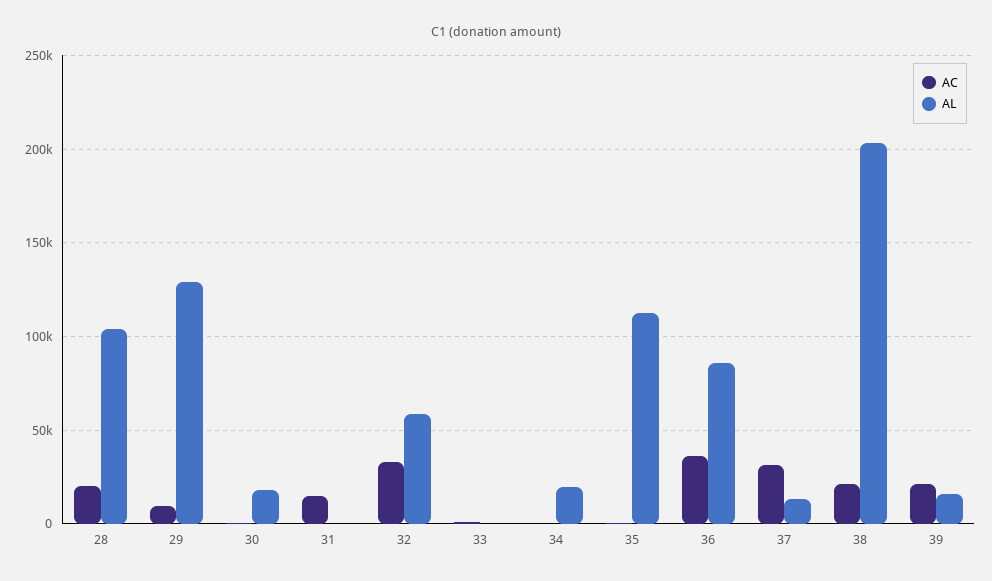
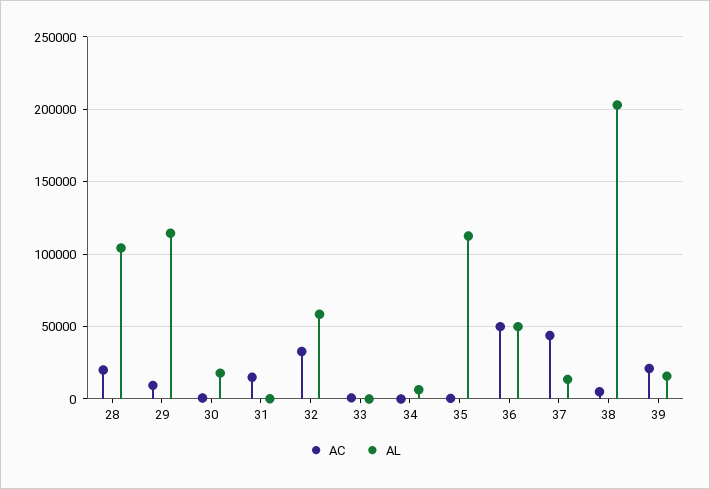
AL, 29: 130000 -> 115000
AL, 34: 20000 -> 5000
AC, 36: 35000 -> 50000
AL, 36: 85000 -> 50000
AC, 37: 30000 -> 45000
AC, 38: 20000 -> 5000

